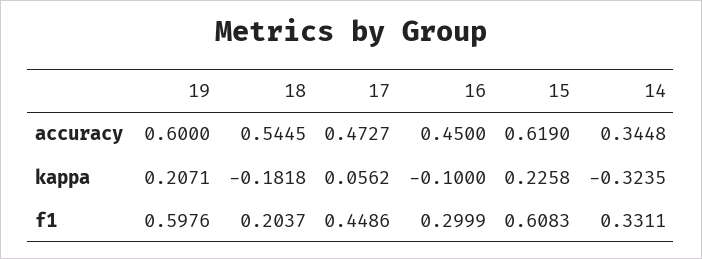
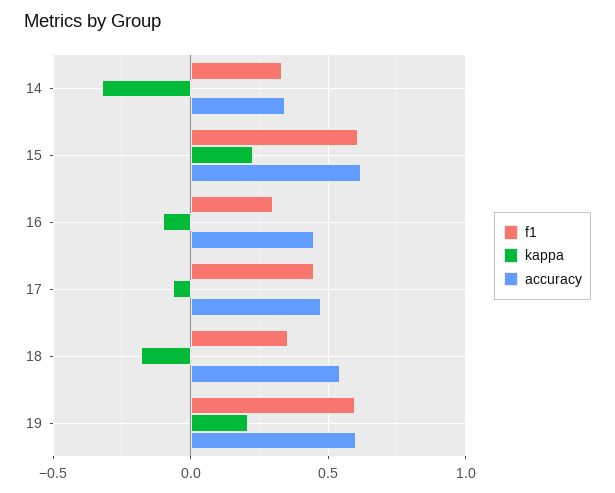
kappa, 17: 0.0562 -> -0.05
f1, 18: 0.2037 -> 0.35

